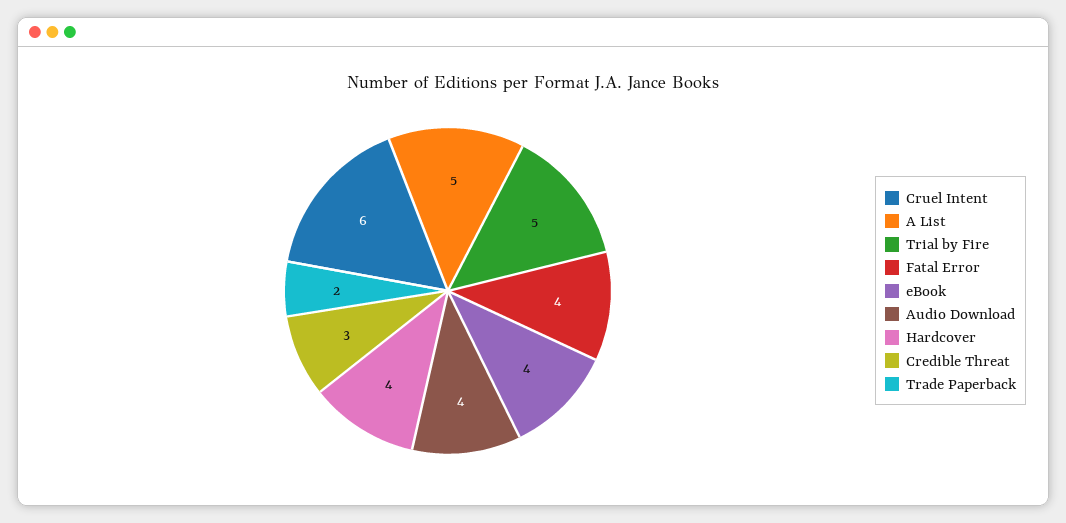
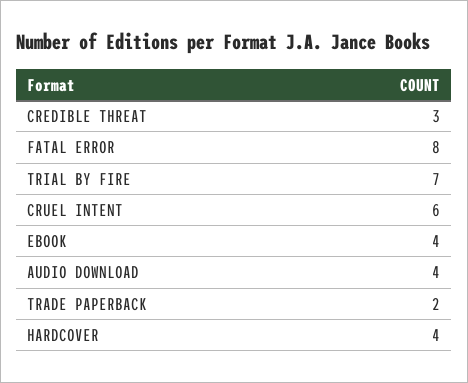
A List: 5 -> none
Trial by Fire: 5 -> 7
Fatal Error: 4 -> 8

